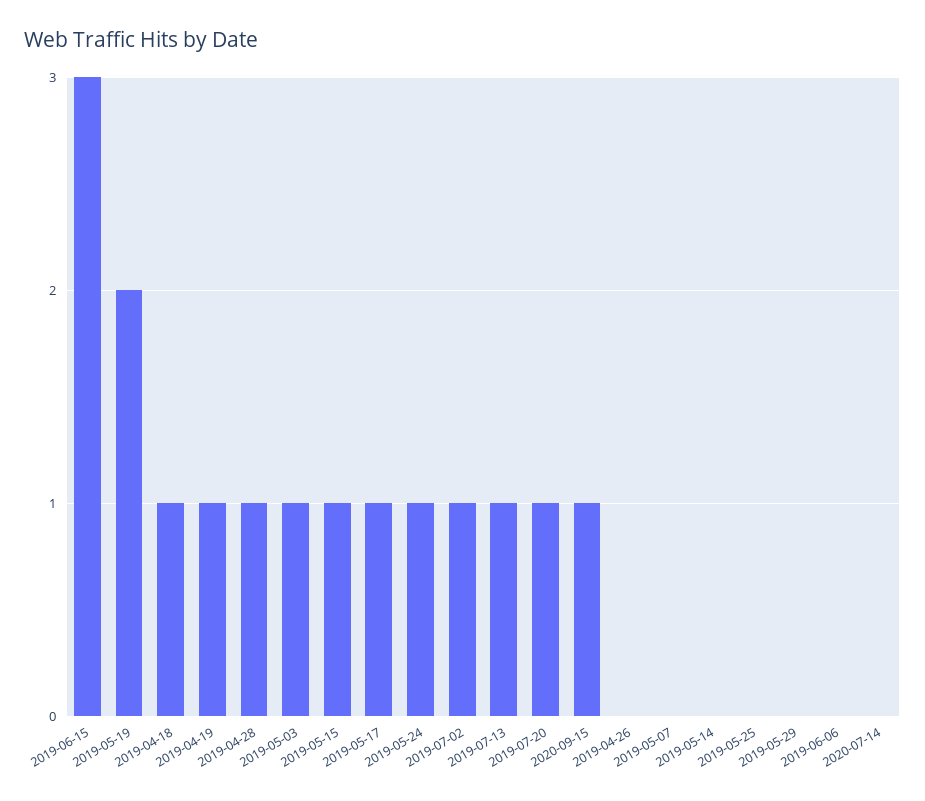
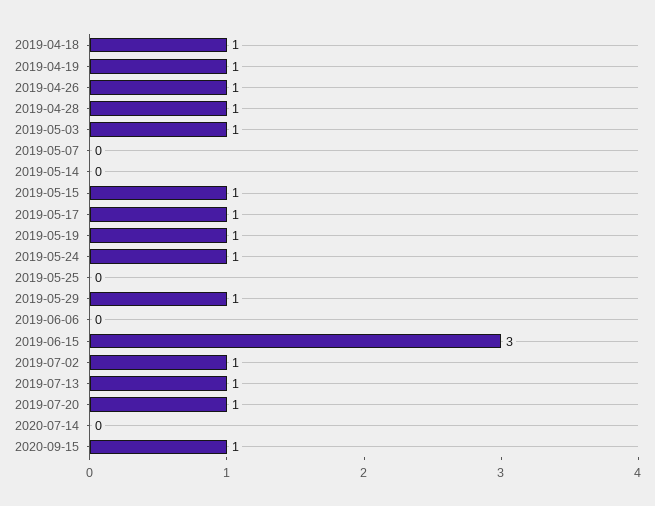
2019-05-19: 2 -> 1
2019-04-26: 0 -> 1
2019-05-29: 0 -> 1

